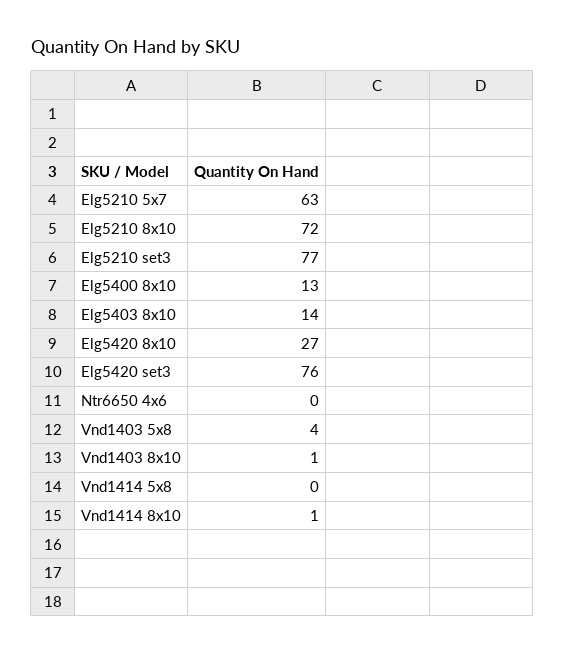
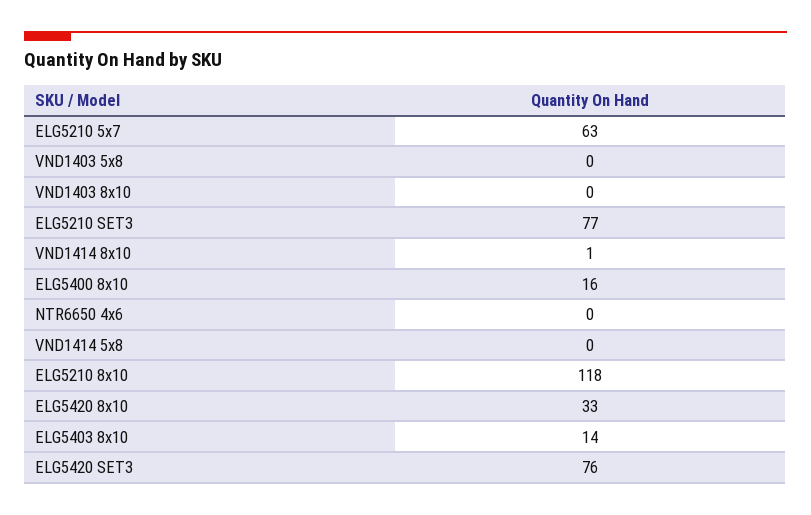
Elg5210 8x10: 72 -> 118
Elg5400 8x10: 13 -> 16
Elg5420 8x10: 27 -> 33
Vnd1403 5x8: 4 -> 0
Vnd1403 8x10: 1 -> 0

